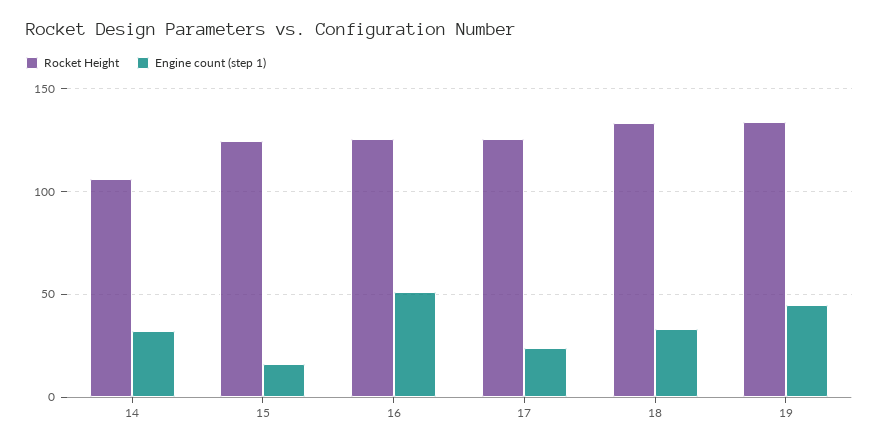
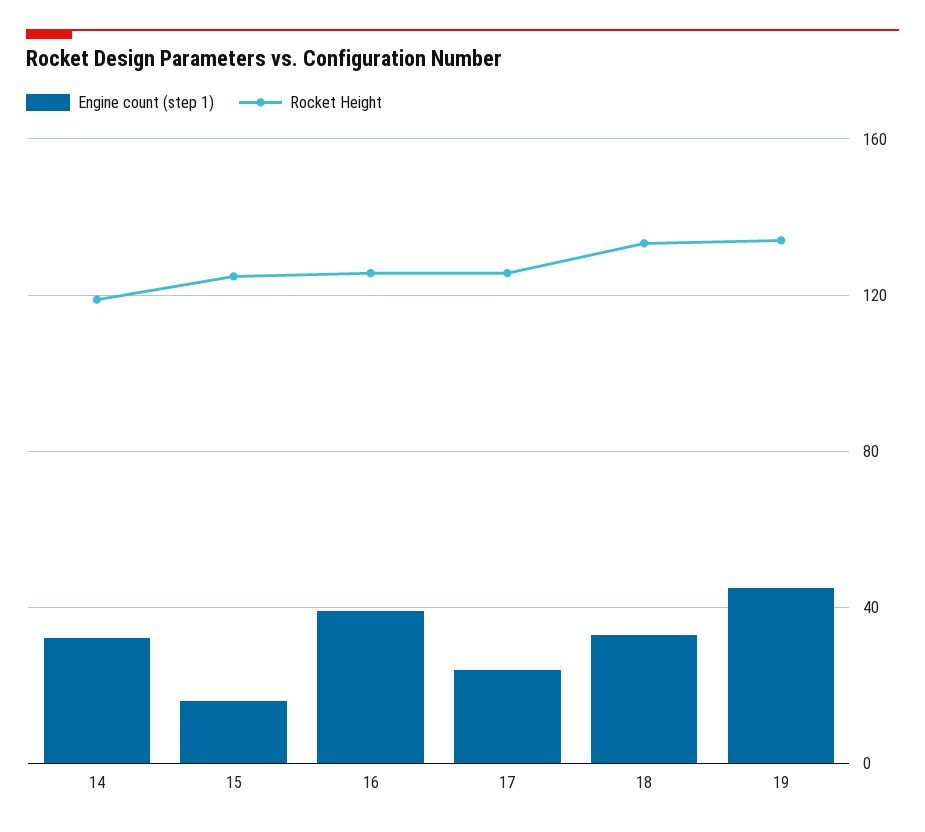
Rocket Height, 14: 105 -> 120
Engine count (step 1), 16: 50 -> 40

